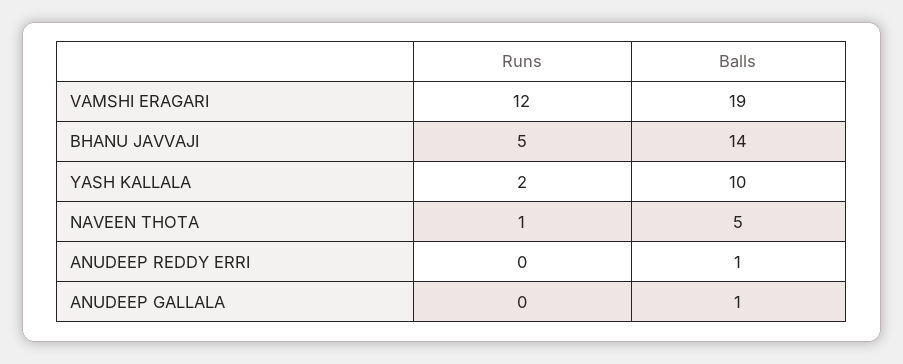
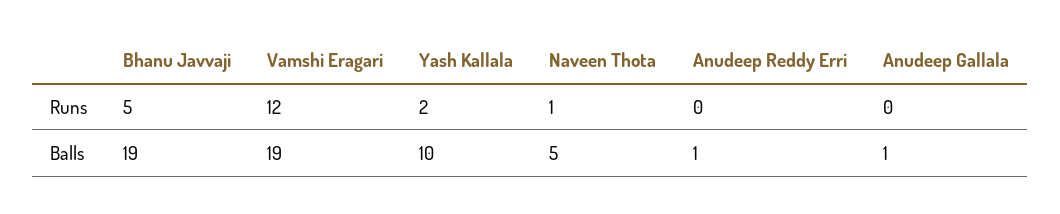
Balls, BHANU JAVVAJI: 14 -> 19

